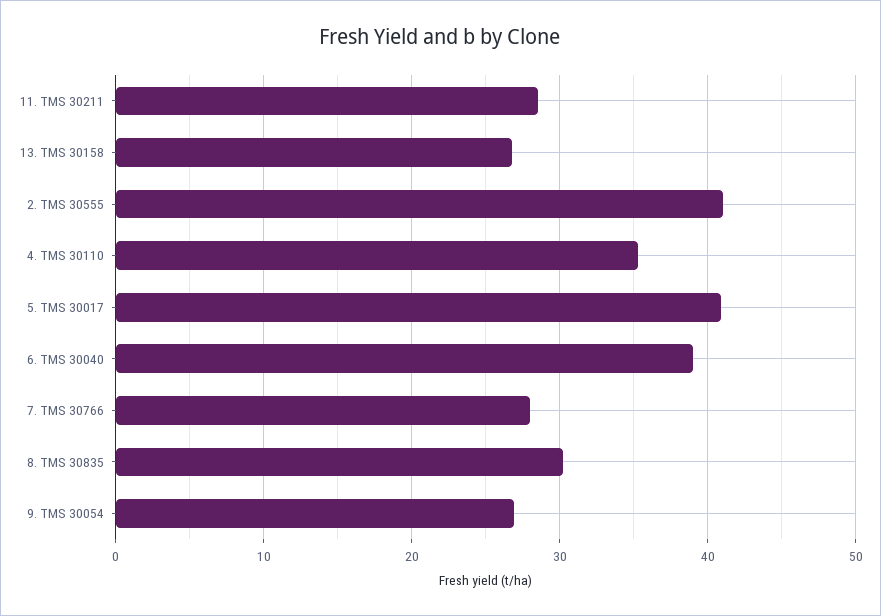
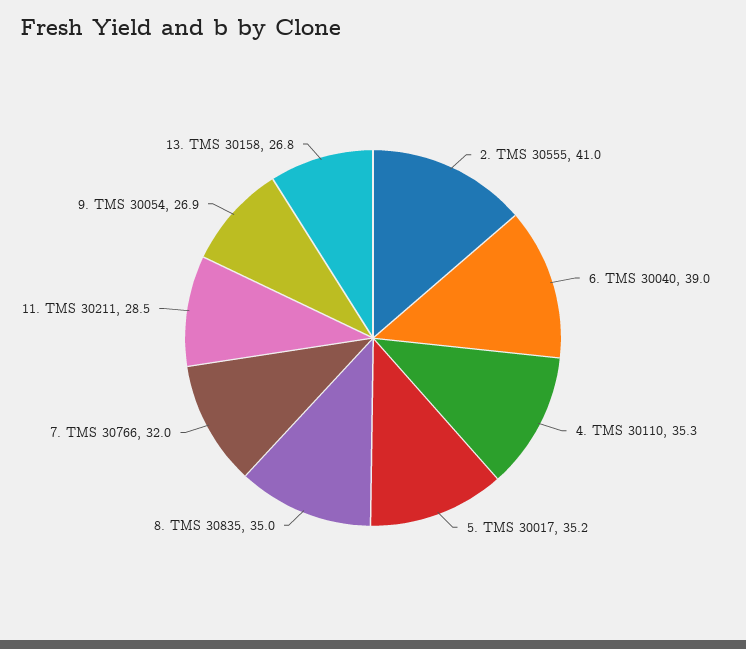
5. TMS 30017: 41 -> 35.2
7. TMS 30766: 28 -> 32
8. TMS 30835: 30 -> 35

